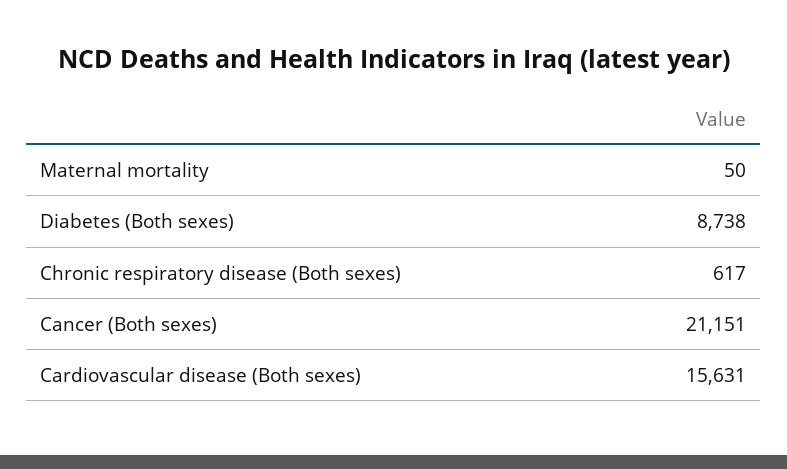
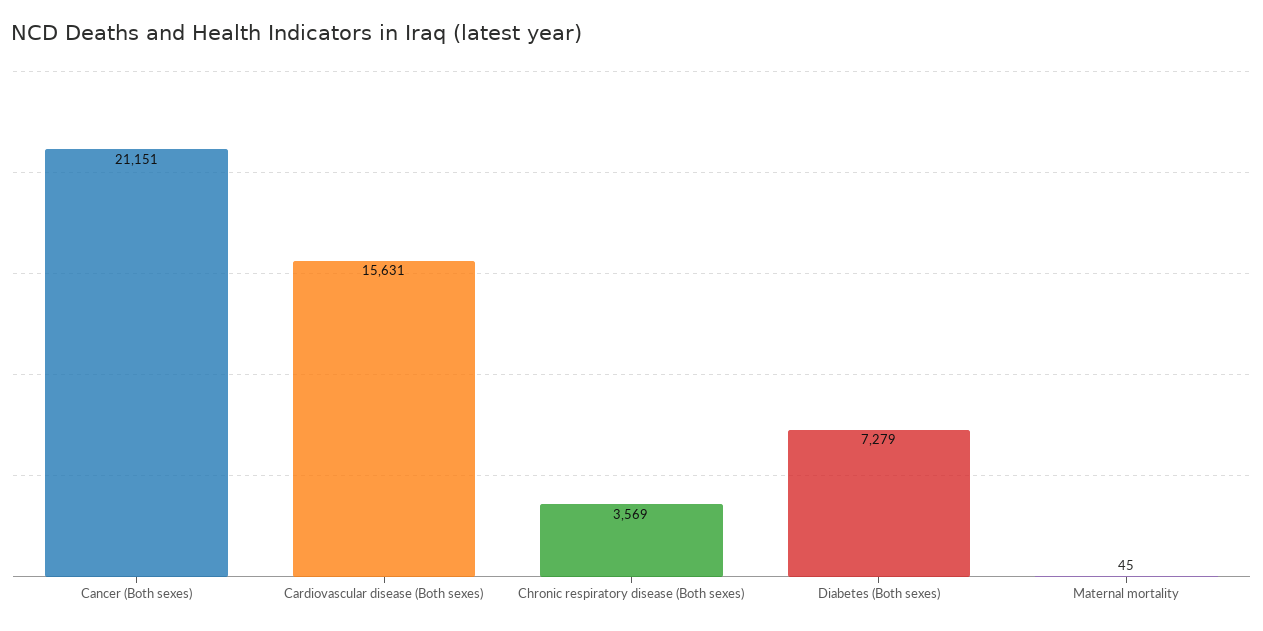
Maternal mortality: 50 -> 45
Diabetes (Both sexes): 8738 -> 7279
Chronic respiratory disease (Both sexes): 617 -> 3569

